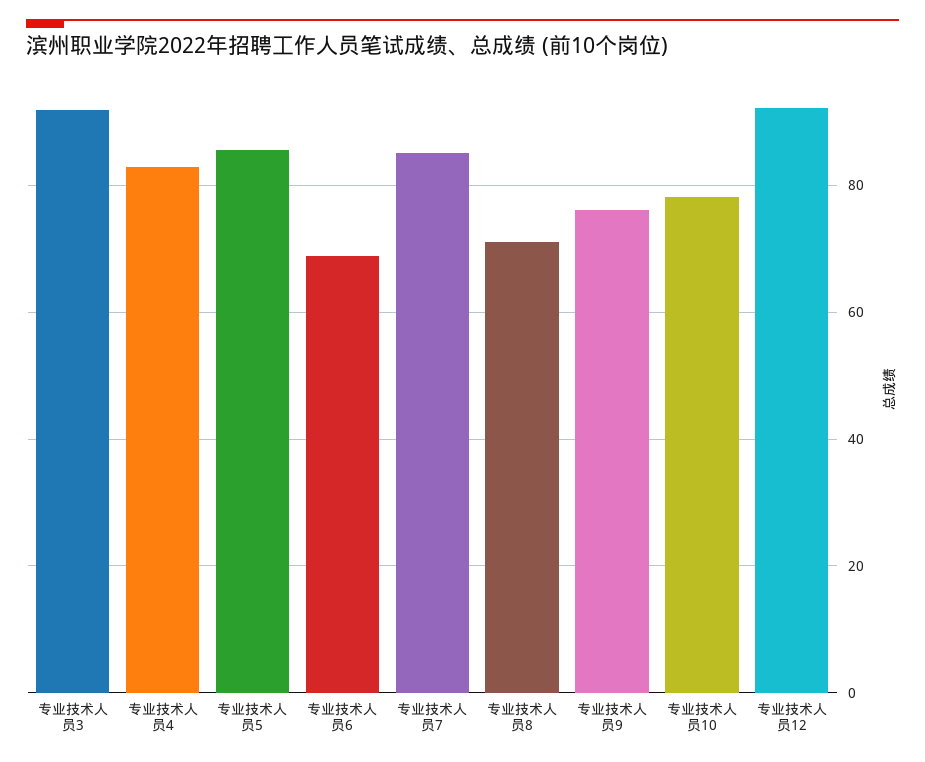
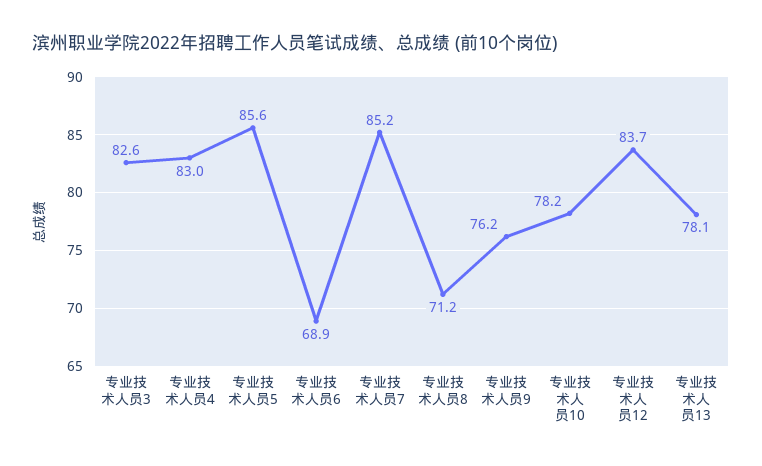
专业技术人员3: 92 -> 82.6
专业技术人员12: 92 -> 83.7
专业技术人员13: none -> 78.1

